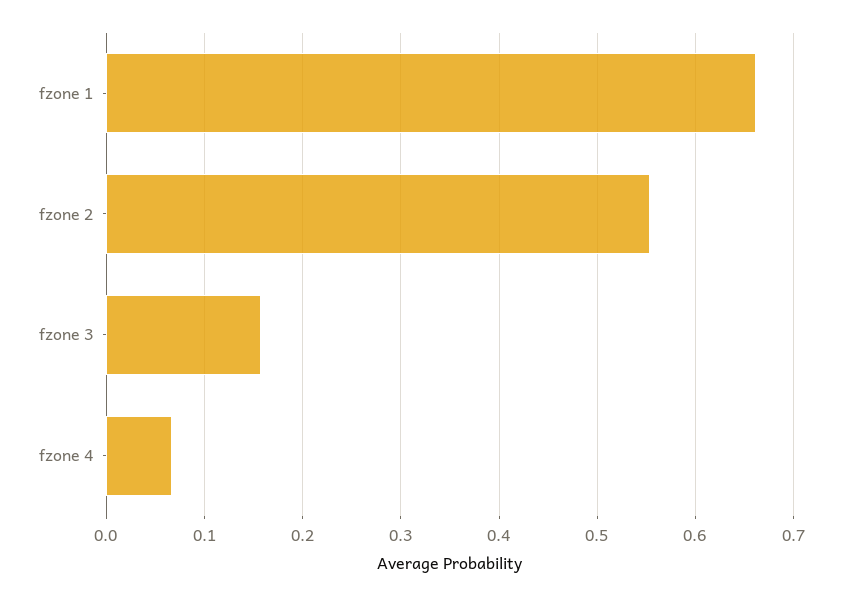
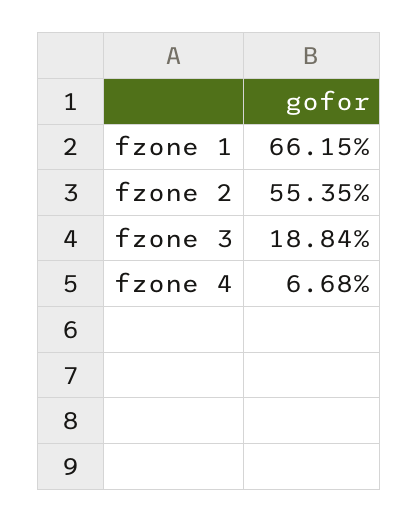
fzone 3: 0.16 -> 0.1884

